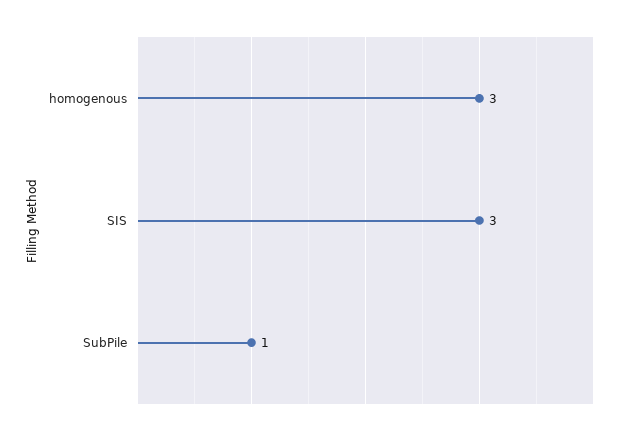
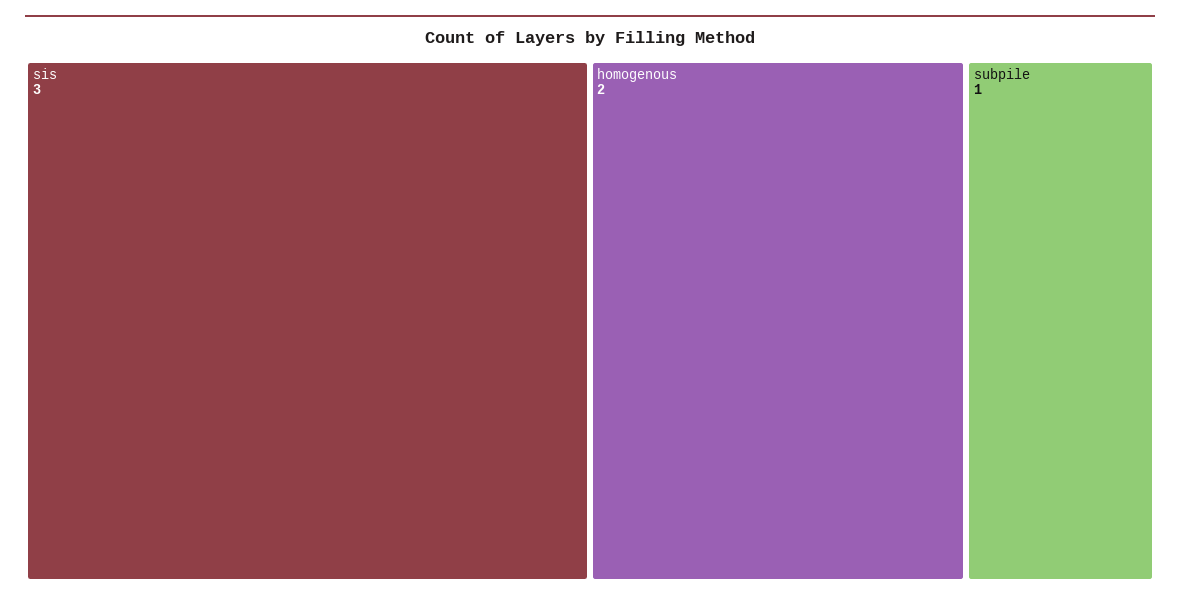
homogenous: 3 -> 2

